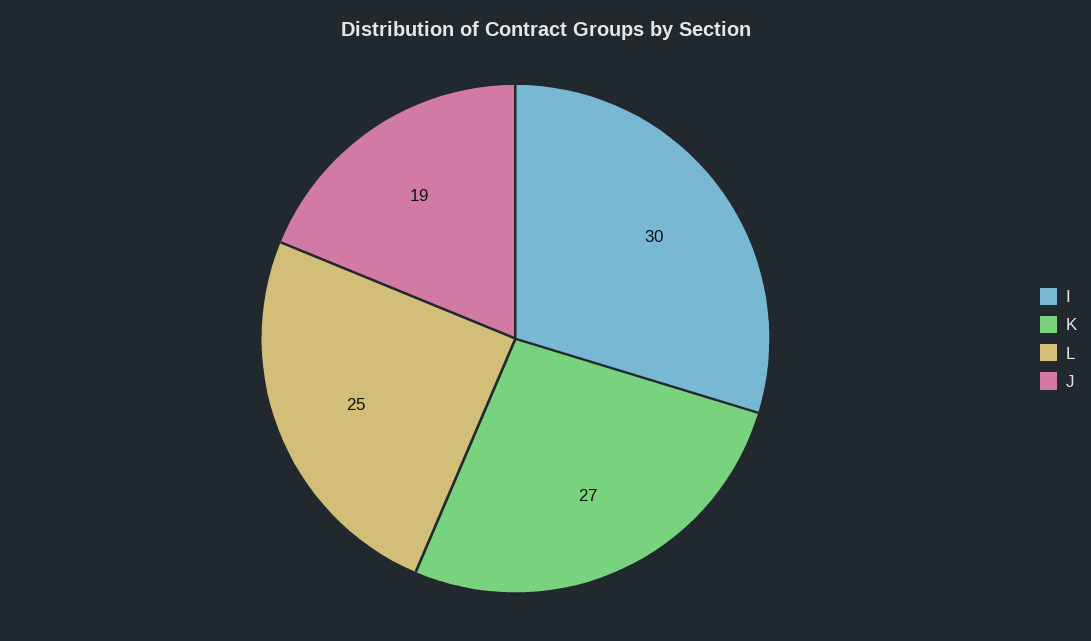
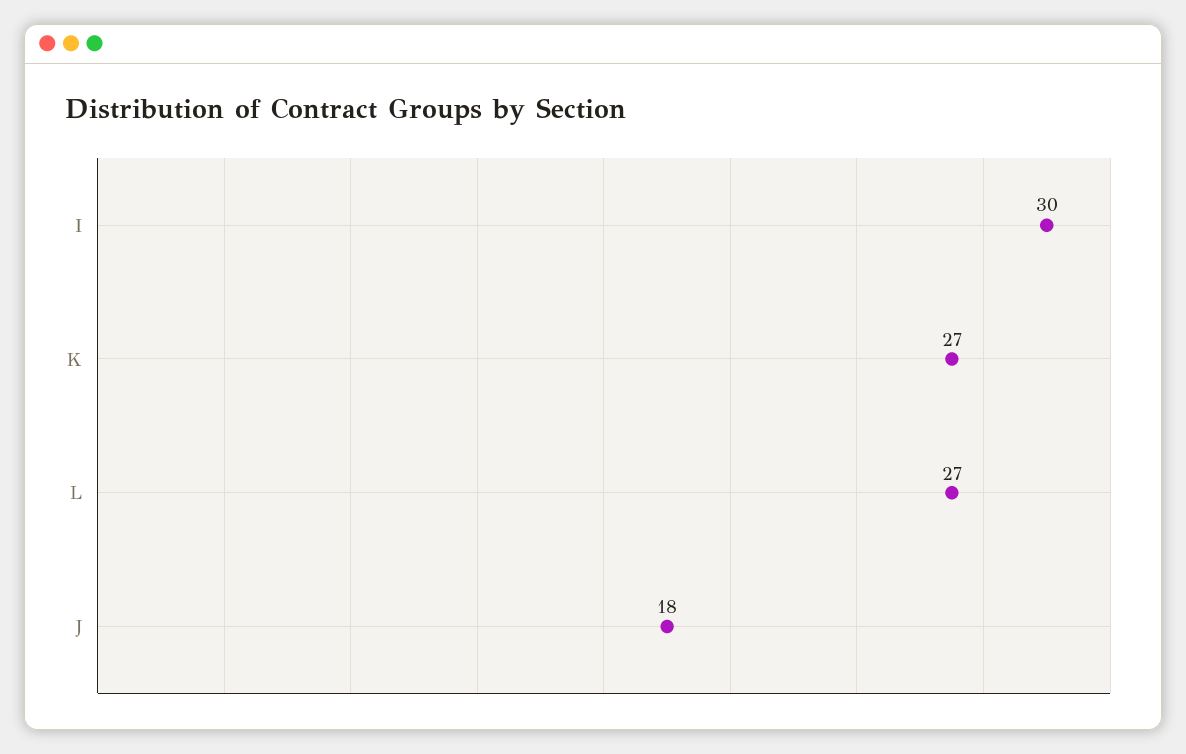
L: 25 -> 27
J: 19 -> 18

